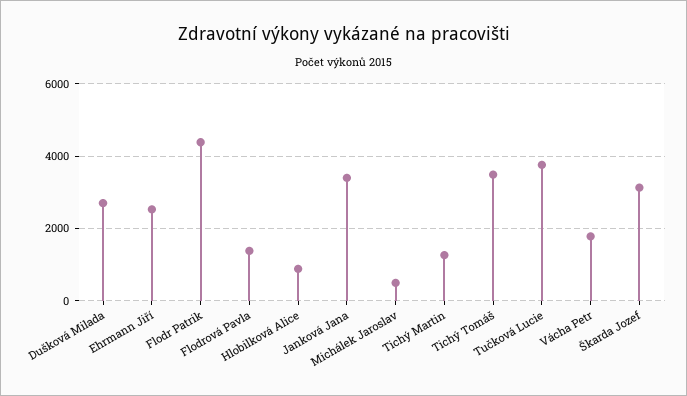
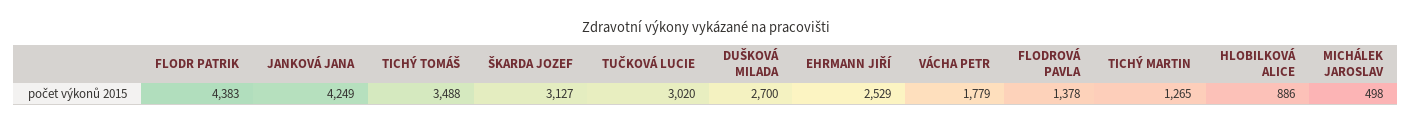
Janková Jana: 3400 -> 4249
Tučková Lucie: 3800 -> 3020

